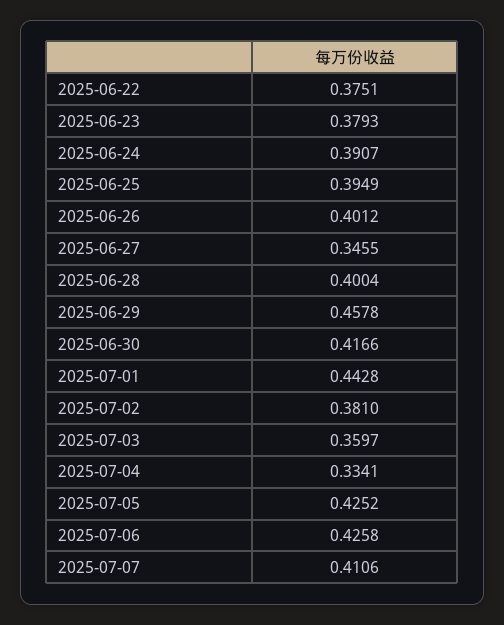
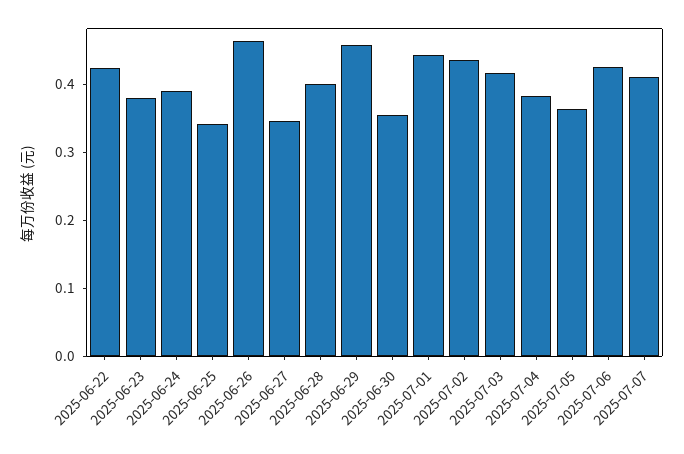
2025-06-22: 0.3751 -> 0.42
2025-06-25: 0.3949 -> 0.34
2025-06-26: 0.4012 -> 0.46
2025-06-30: 0.4166 -> 0.36
2025-07-02: 0.381 -> 0.44
2025-07-03: 0.3597 -> 0.42
2025-07-04: 0.3341 -> 0.38
2025-07-05: 0.4252 -> 0.36

